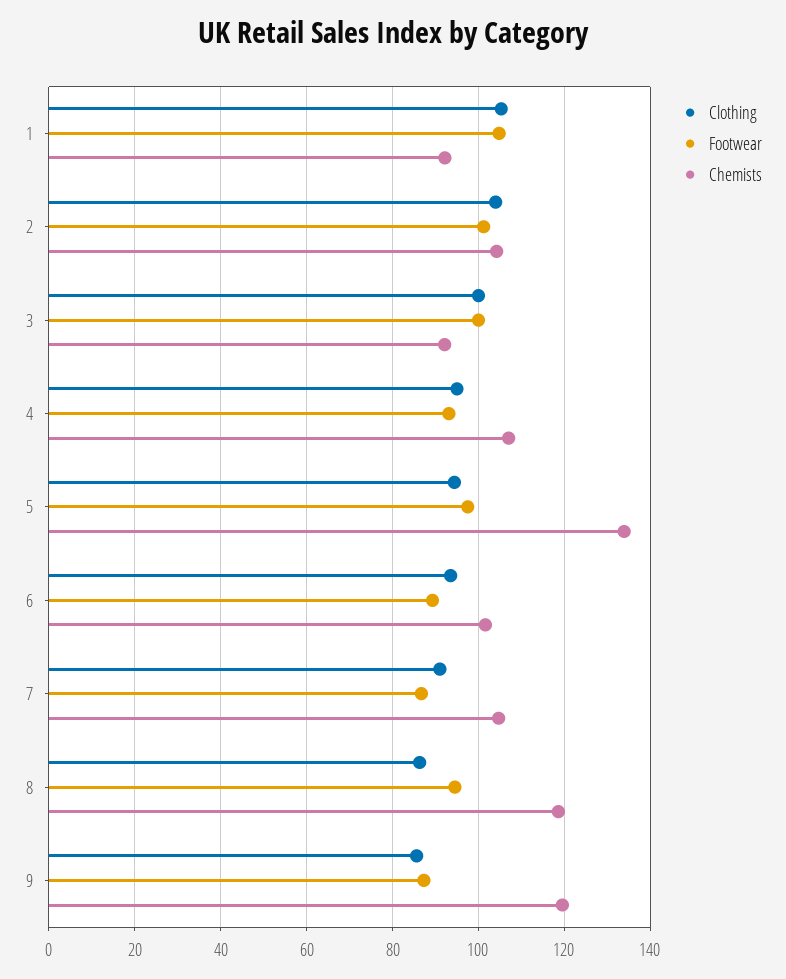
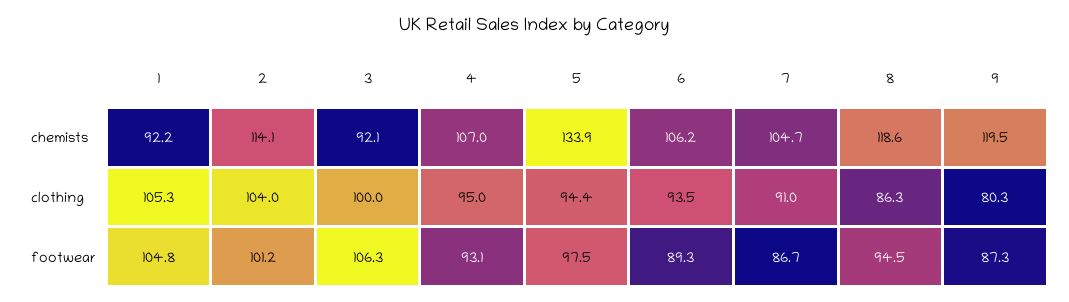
Chemists, 2: 104 -> 114.1
Footwear, 3: 100 -> 106.3
Chemists, 6: 102 -> 106.2
Clothing, 9: 86 -> 80.3

